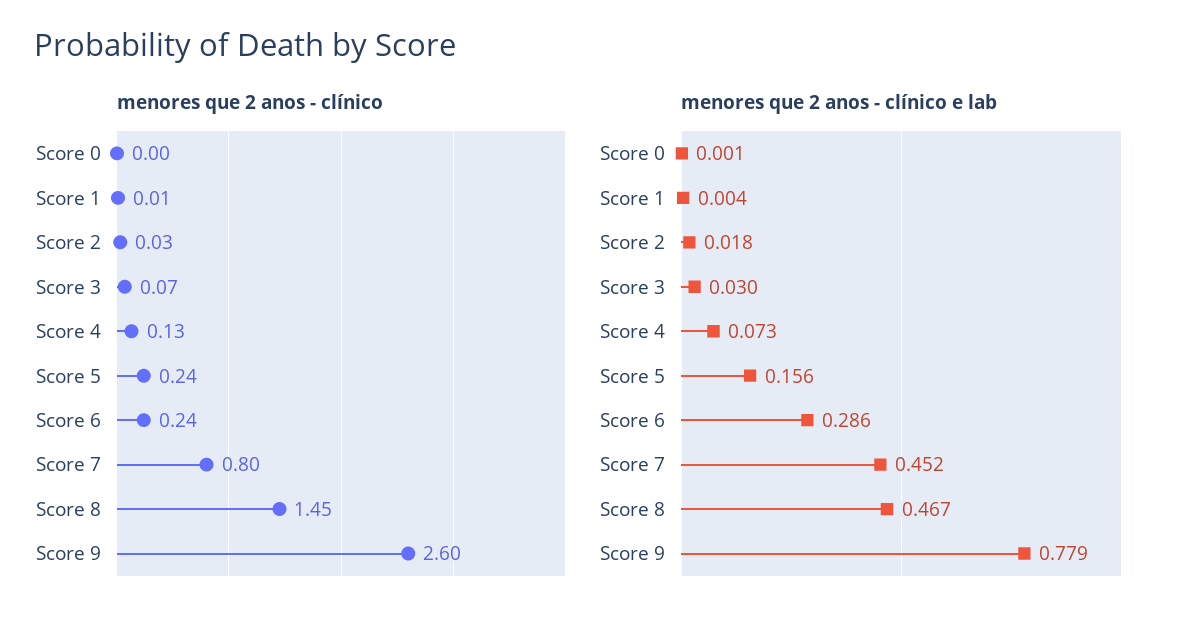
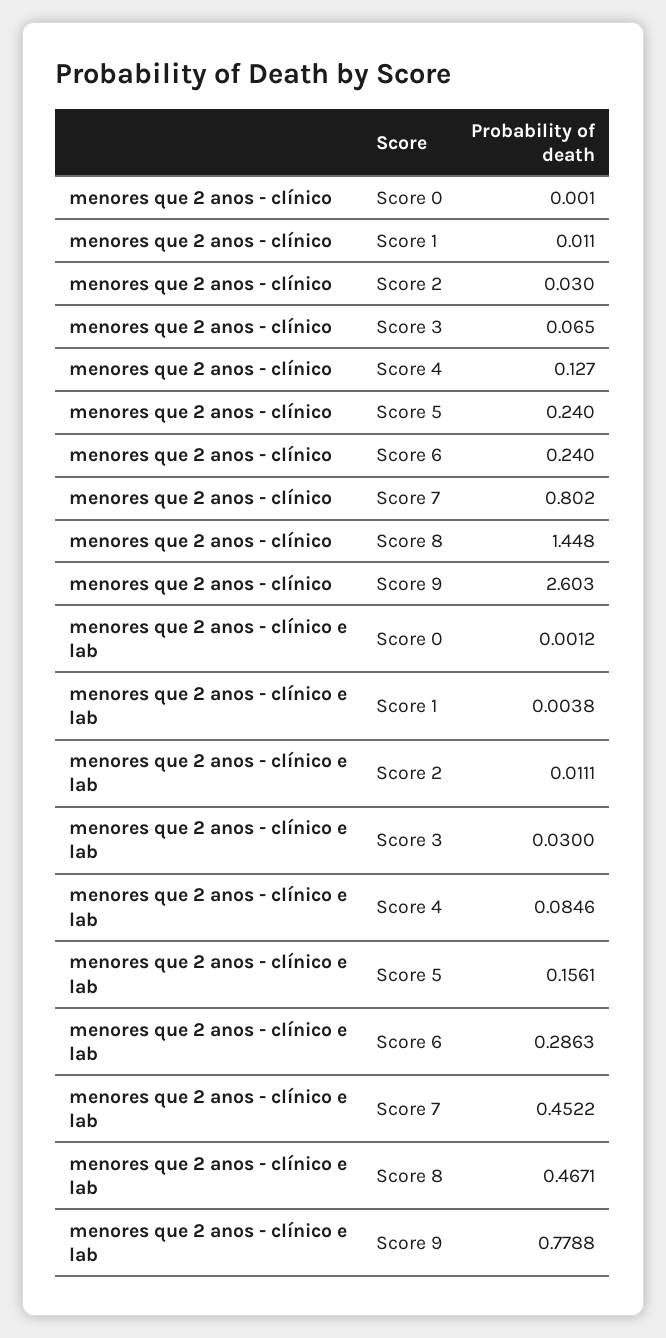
menores que 2 anos - clínico e lab, Score 2: 0.018 -> 0.0111
menores que 2 anos - clínico e lab, Score 4: 0.073 -> 0.0846

